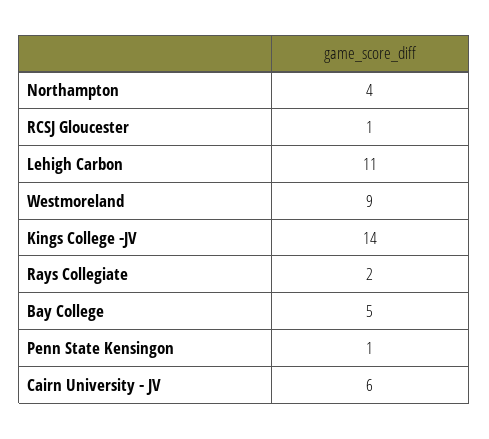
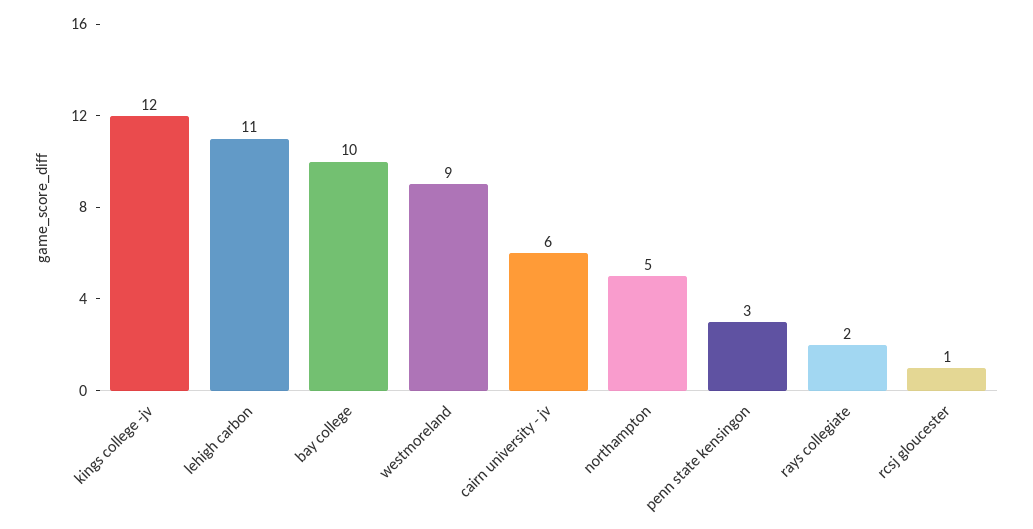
Northampton: 4 -> 5
Kings College -JV: 14 -> 12
Bay College: 5 -> 10
Penn State Kensingon: 1 -> 3

